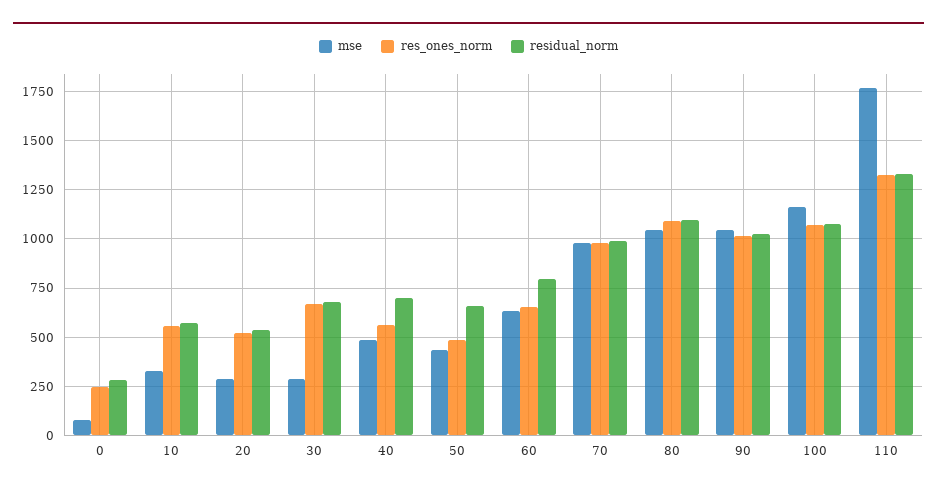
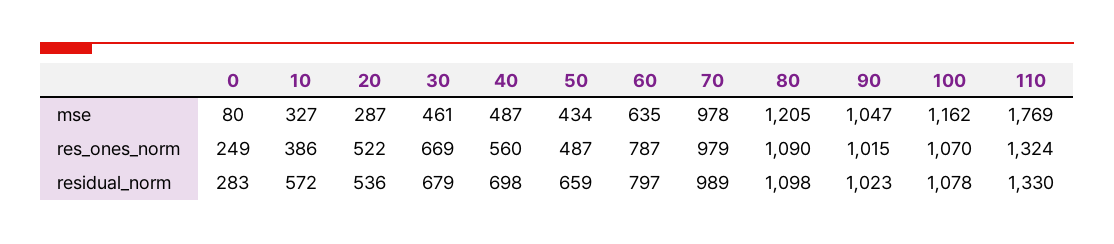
res_ones_norm, 10: 550 -> 386
mse, 30: 300 -> 461
res_ones_norm, 60: 650 -> 787
mse, 80: 1050 -> 1205

